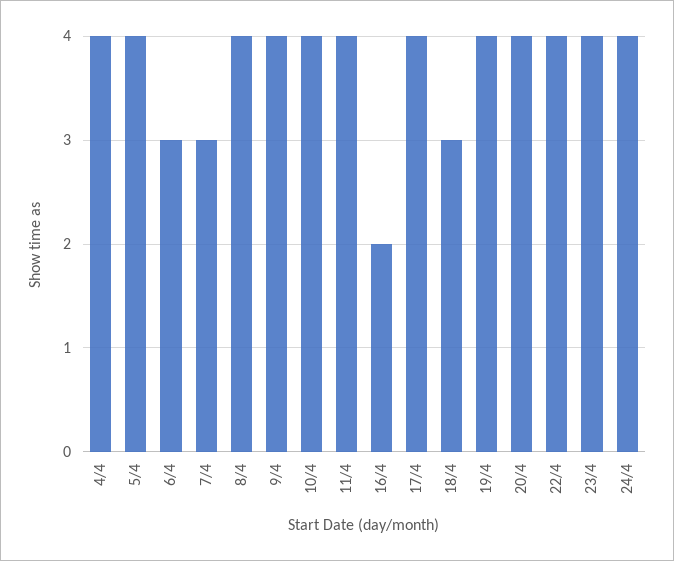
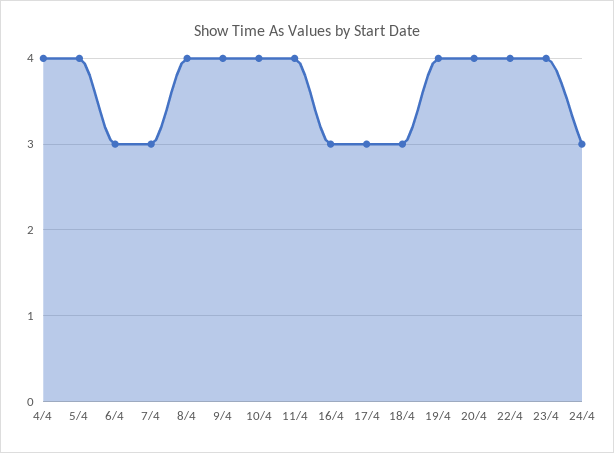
16/4: 2 -> 3
17/4: 4 -> 3
24/4: 4 -> 3

